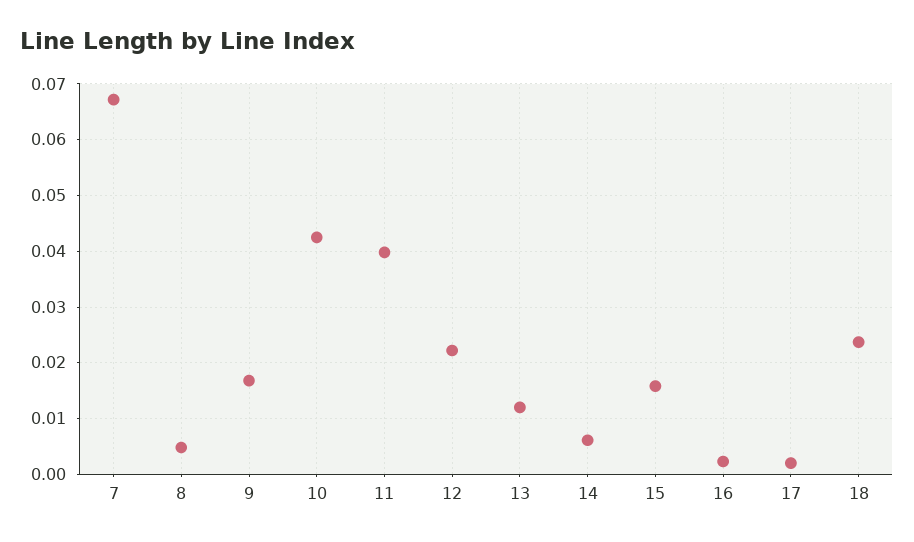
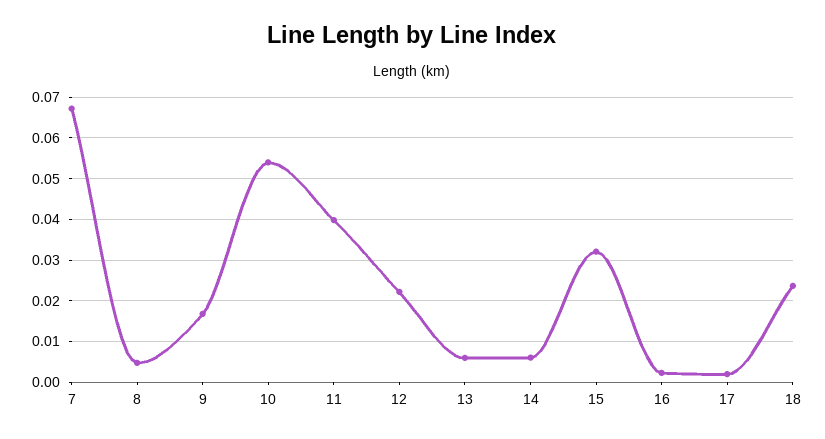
10: 0.042 -> 0.054
13: 0.012 -> 0.006
15: 0.016 -> 0.032

